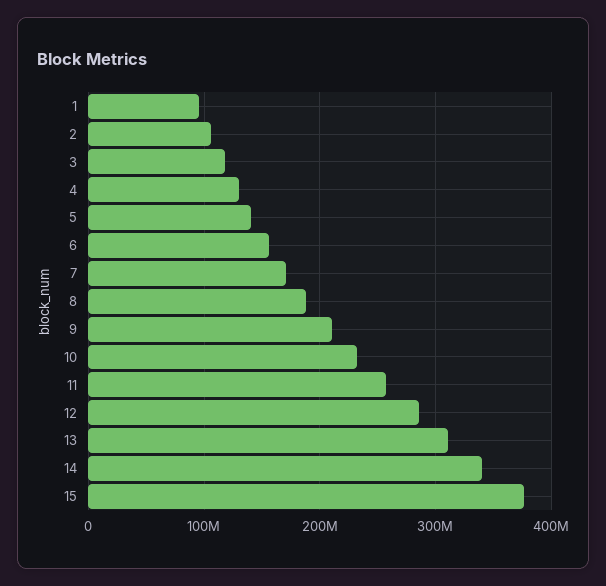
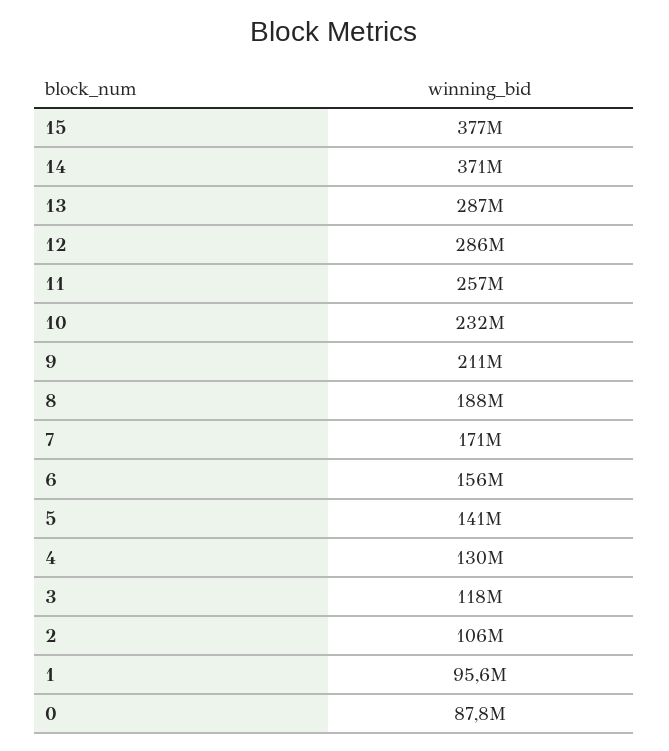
13: 310000000 -> 287000000
14: 340000000 -> 371000000
0: none -> 87800000

